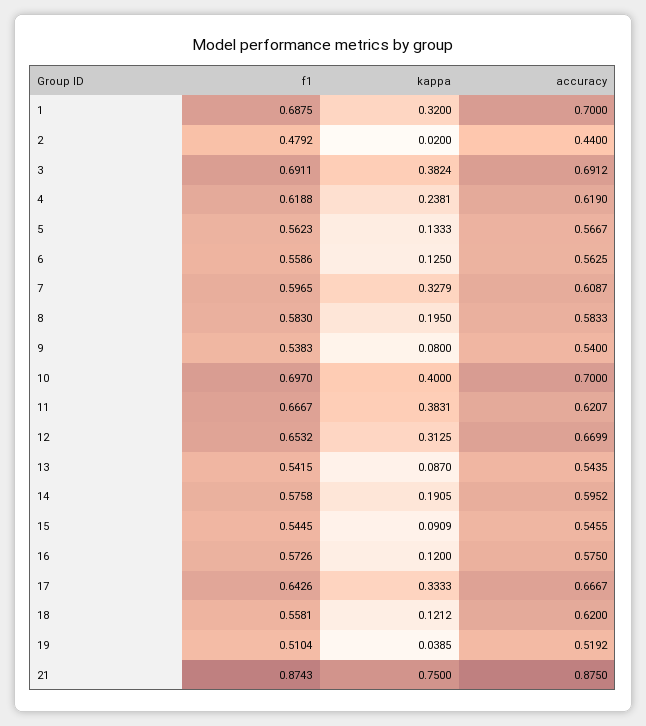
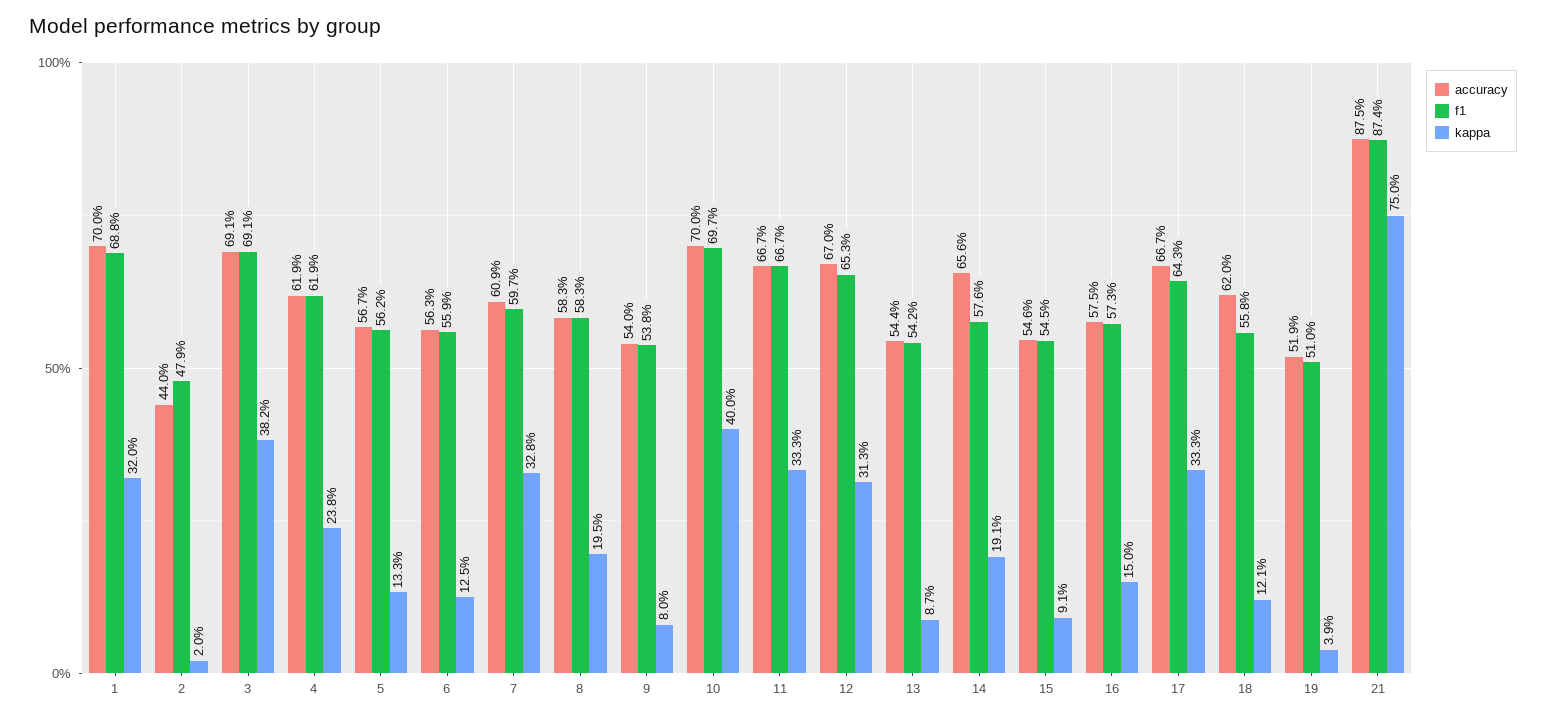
kappa, 11: 0.3831 -> 0.333
accuracy, 11: 0.6207 -> 0.667
accuracy, 14: 0.5952 -> 0.656
kappa, 16: 0.12 -> 0.15

